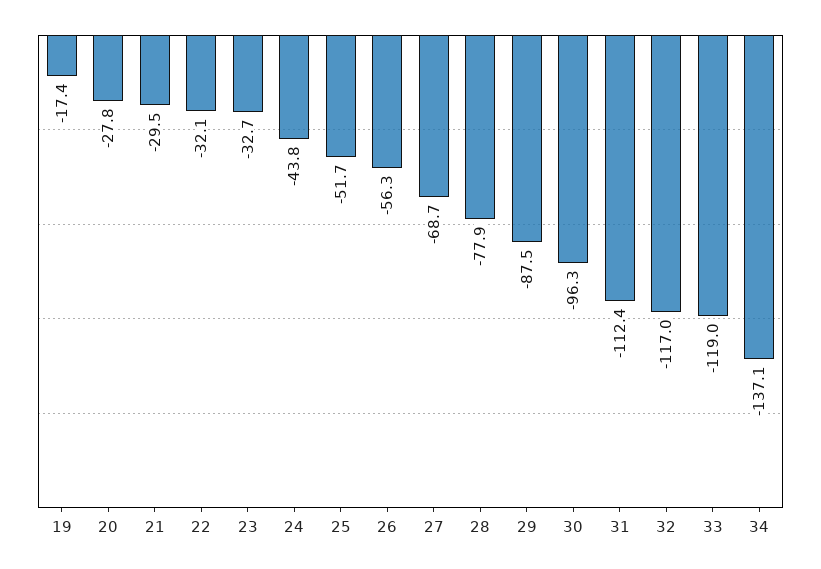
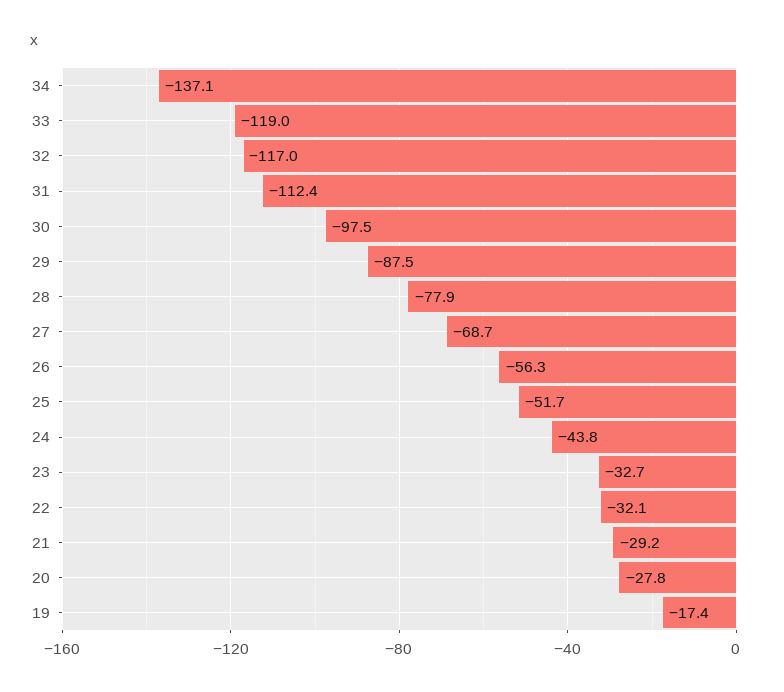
21: -29.5 -> -29.2
30: -96.3 -> -97.5

